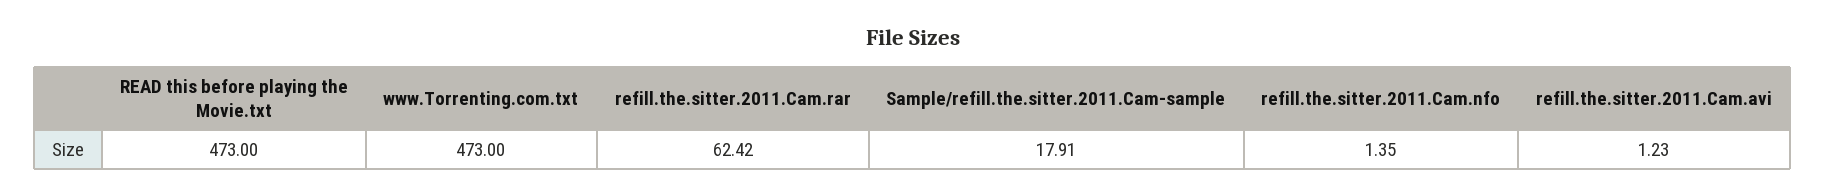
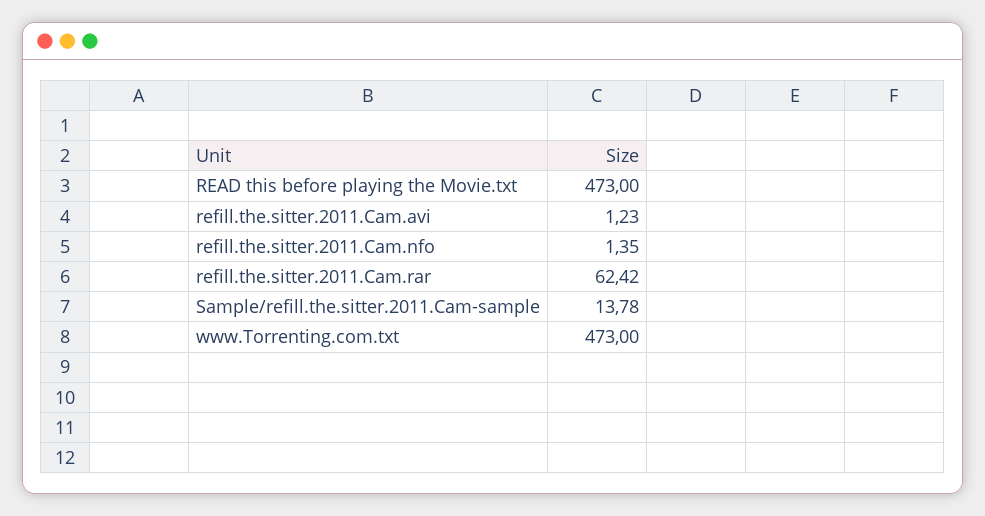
Sample/refill.the.sitter.2011.Cam-sample: 17.91 -> 13.78

